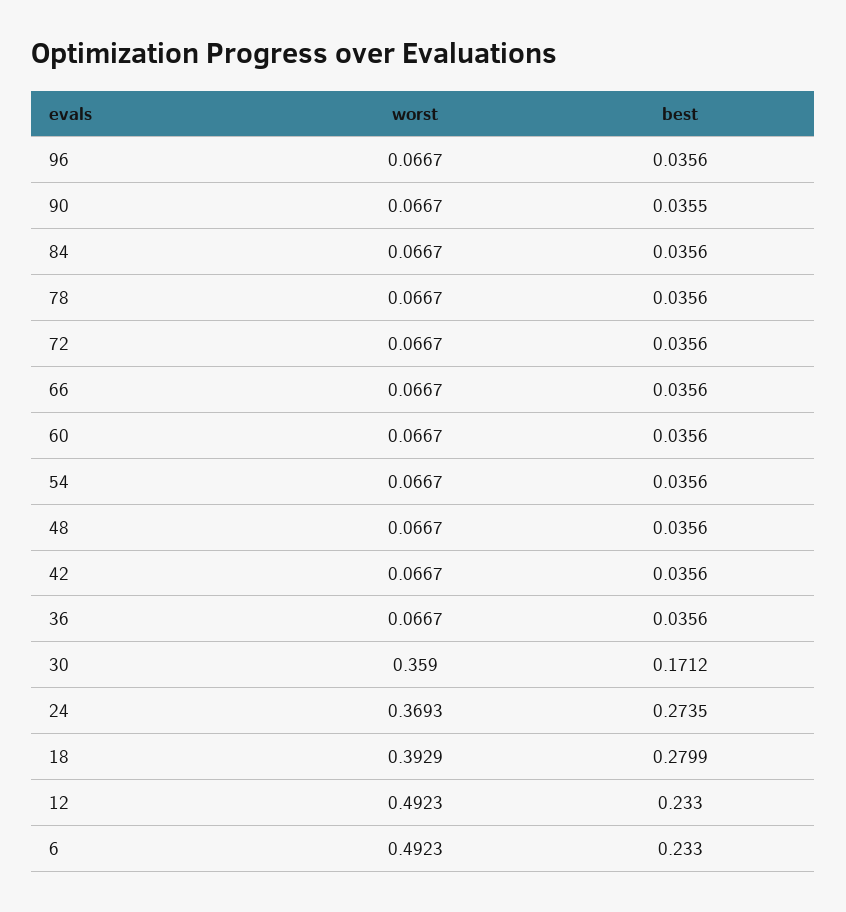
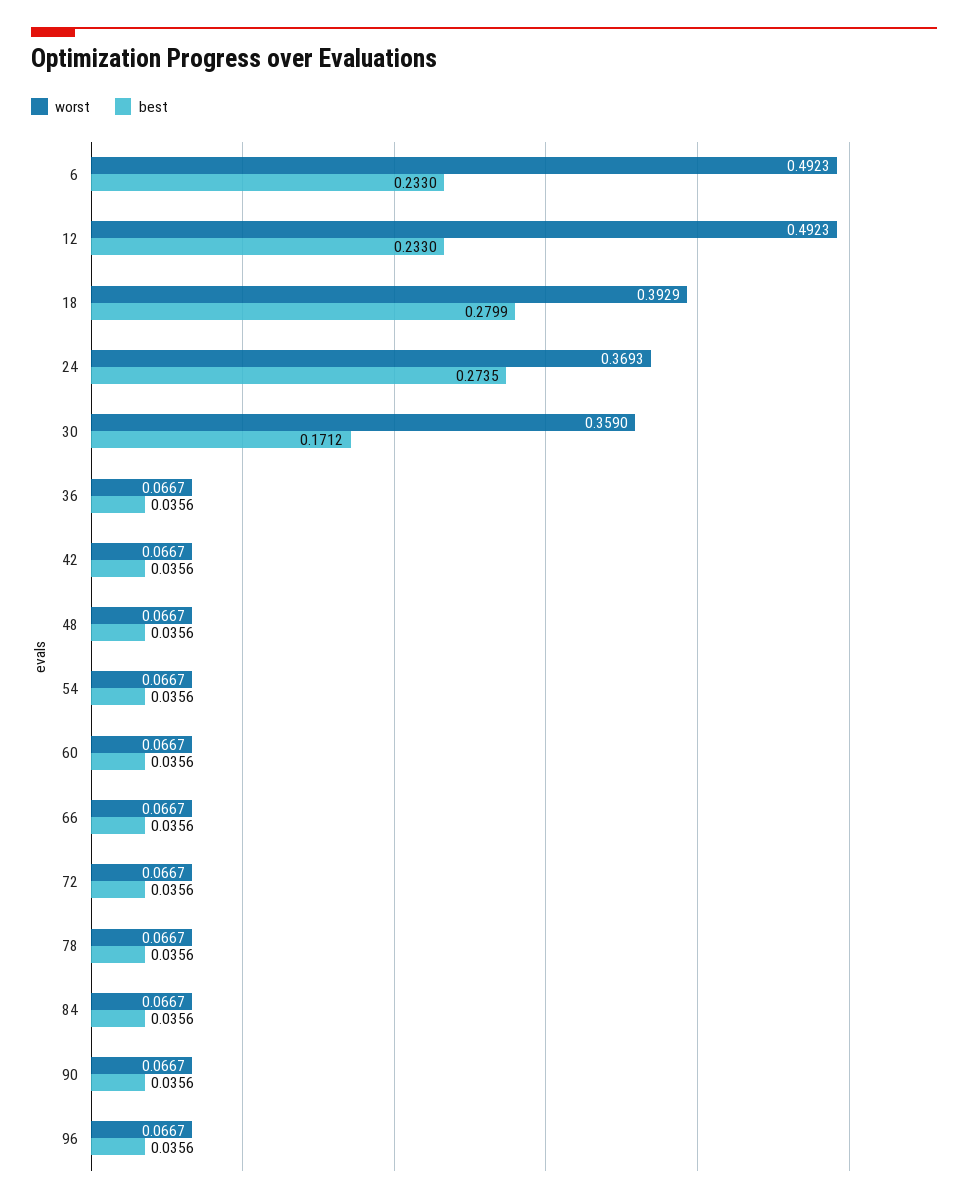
best, 90: 0.0355 -> 0.0356

